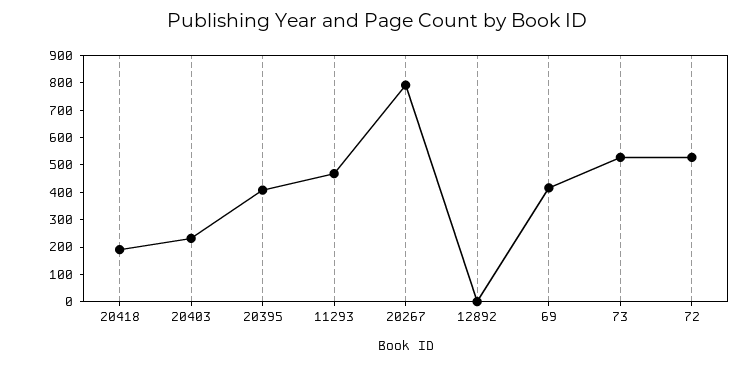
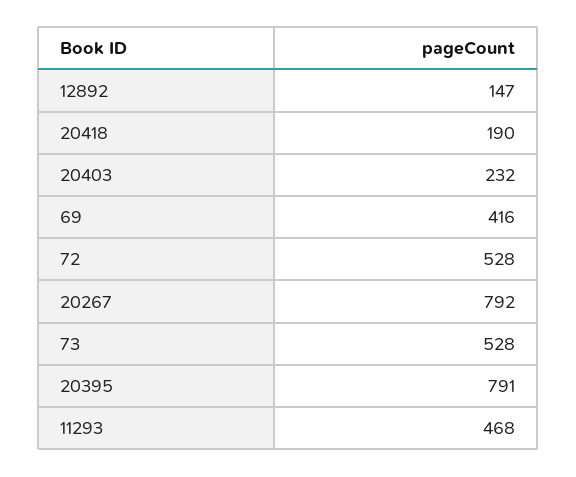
20395: 400 -> 791
12892: 0 -> 147

